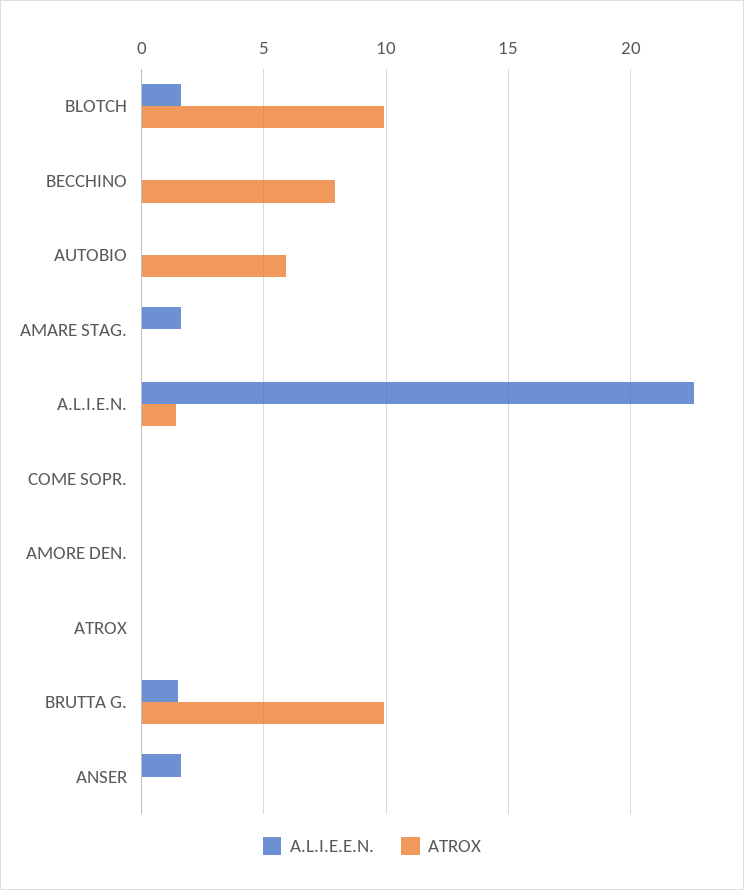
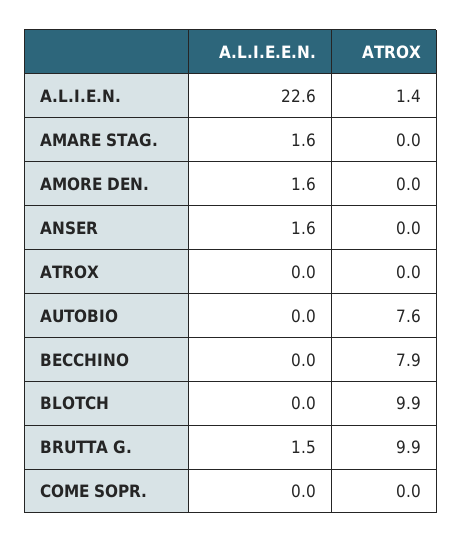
A.L.I.E.E.N., BLOTCH: 1.5 -> 0
ATROX, AUTOBIO: 6 -> 7.6
A.L.I.E.E.N., AMORE DEN.: 0 -> 1.6

